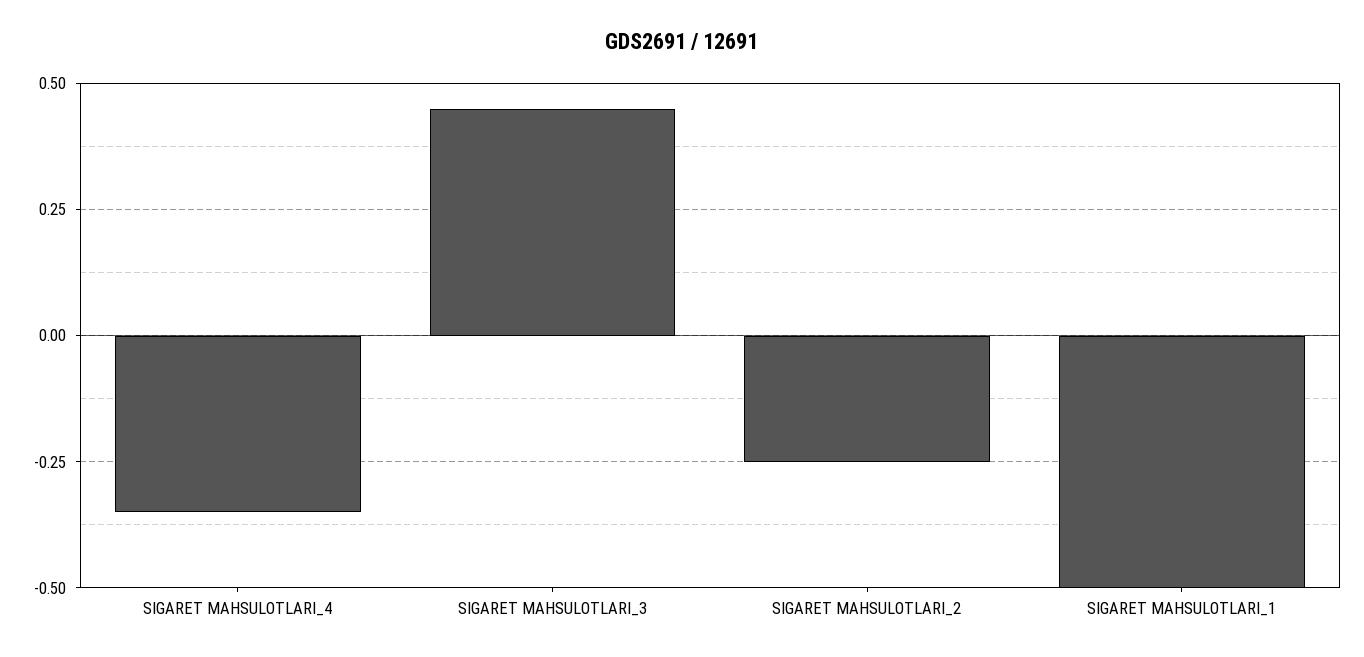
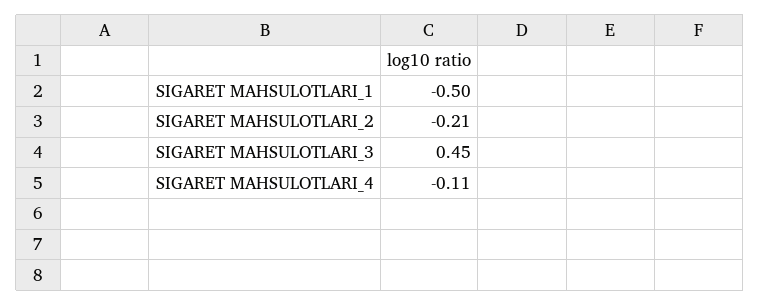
SIGARET MAHSULOTLARI_4: -0.35 -> -0.11
SIGARET MAHSULOTLARI_2: -0.25 -> -0.21

